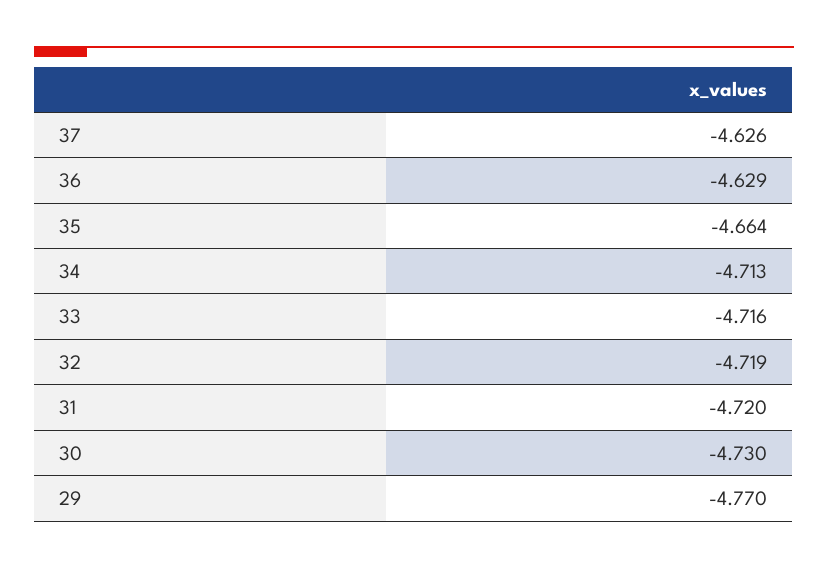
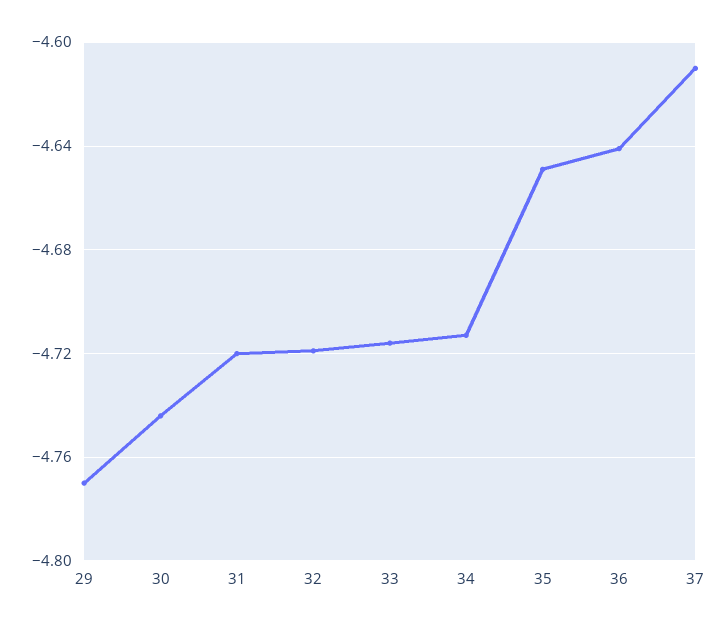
37: -4.626 -> -4.61
36: -4.629 -> -4.64
35: -4.664 -> -4.65
30: -4.73 -> -4.745

